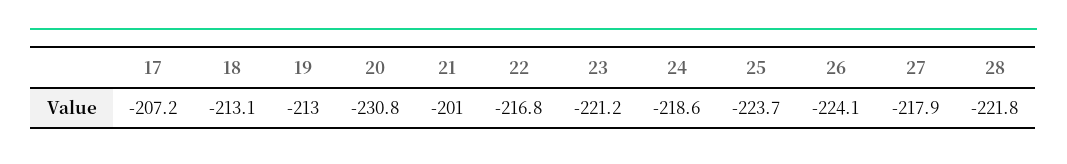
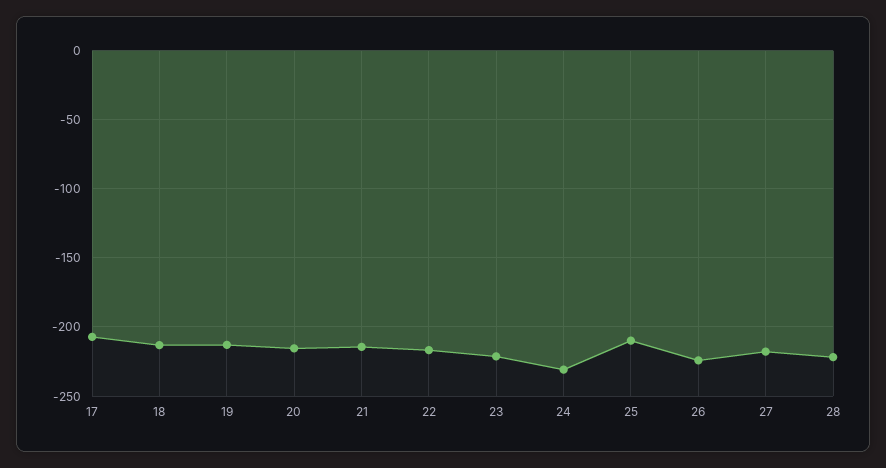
20: -230.8 -> -215
21: -201 -> -215
24: -218.6 -> -230
25: -223.7 -> -210

